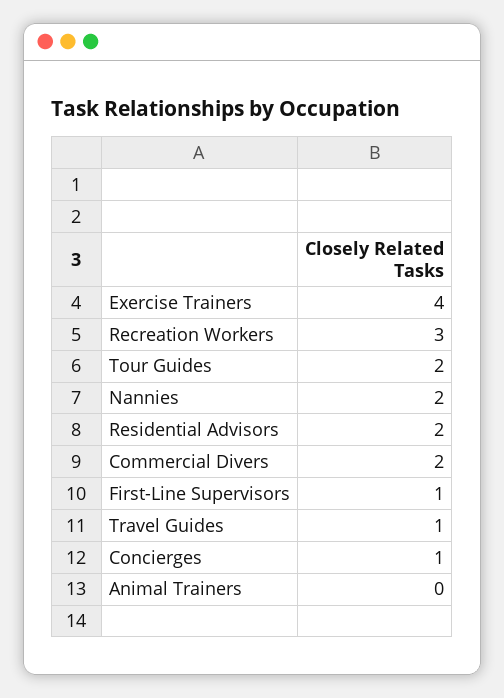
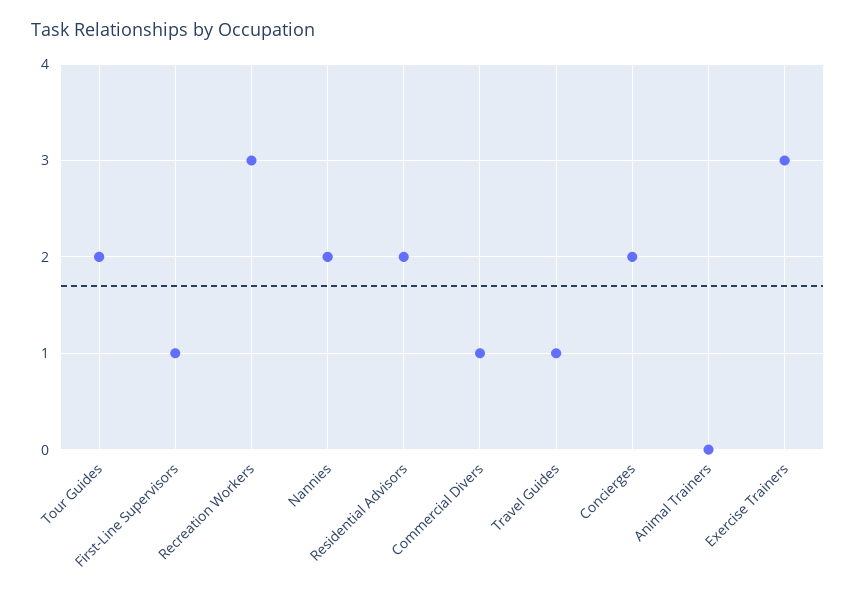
Exercise Trainers: 4 -> 3
Commercial Divers: 2 -> 1
Concierges: 1 -> 2

